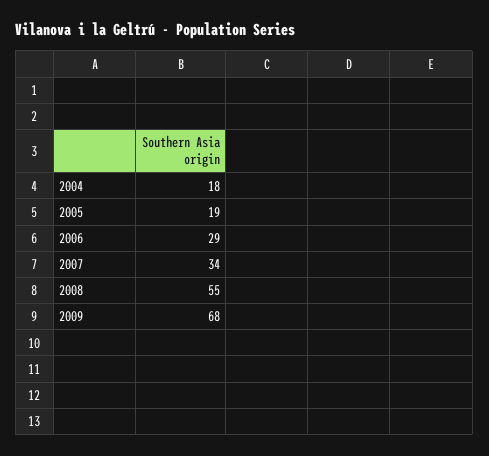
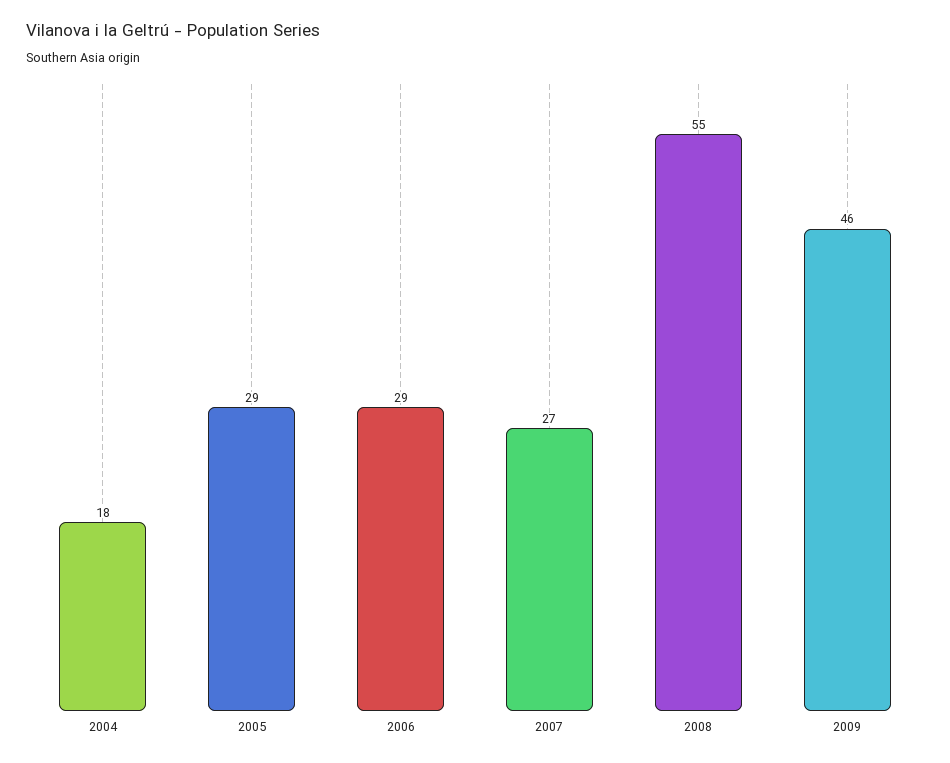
2005: 19 -> 29
2007: 34 -> 27
2009: 68 -> 46

